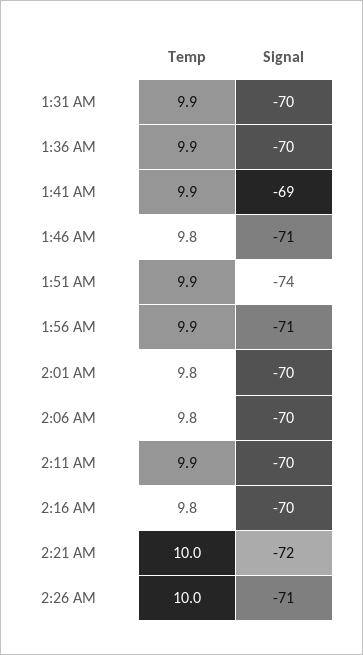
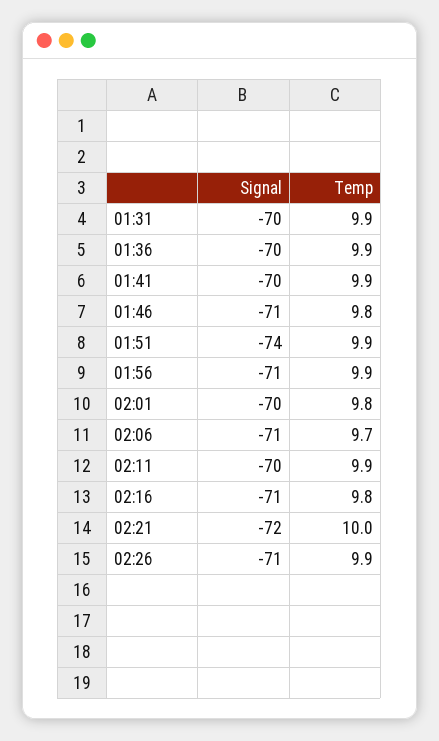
Signal, 1:41 AM: -69 -> -70
Temp, 2:06 AM: 9.8 -> 9.7
Signal, 2:06 AM: -70 -> -71
Signal, 2:16 AM: -70 -> -71
Temp, 2:26 AM: 10 -> 9.9

